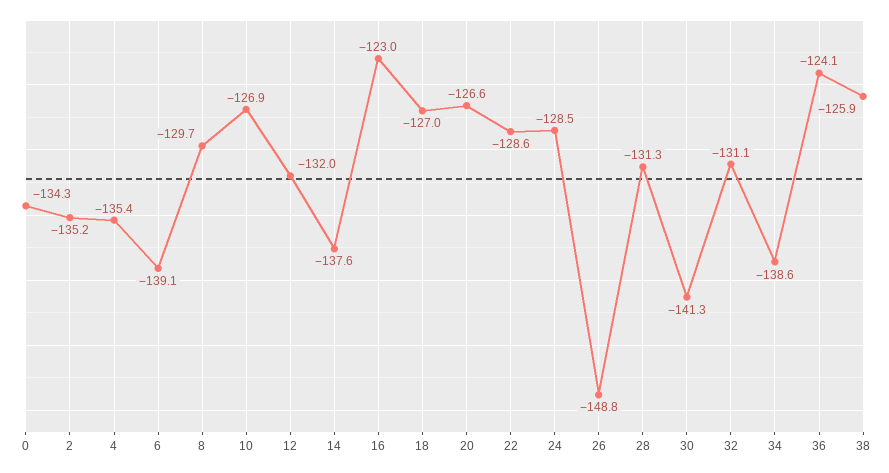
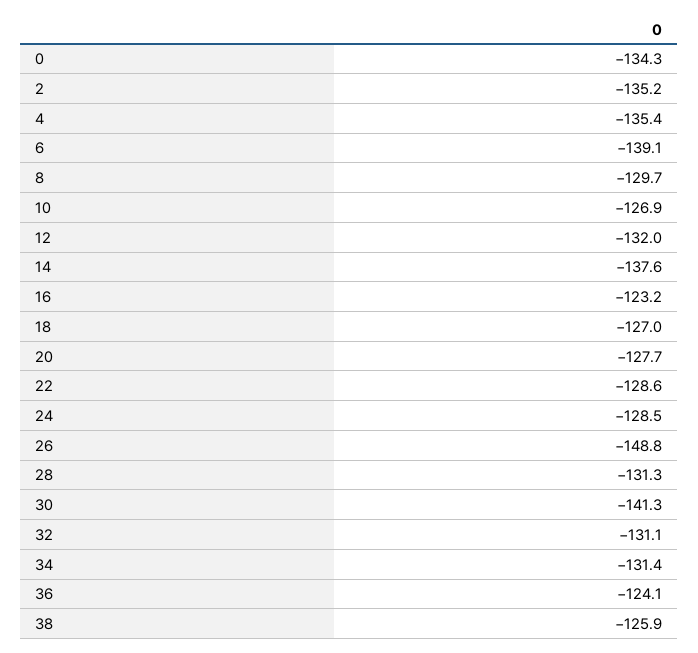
16: -123 -> -123.2
20: -126.6 -> -127.7
34: -138.6 -> -131.4

